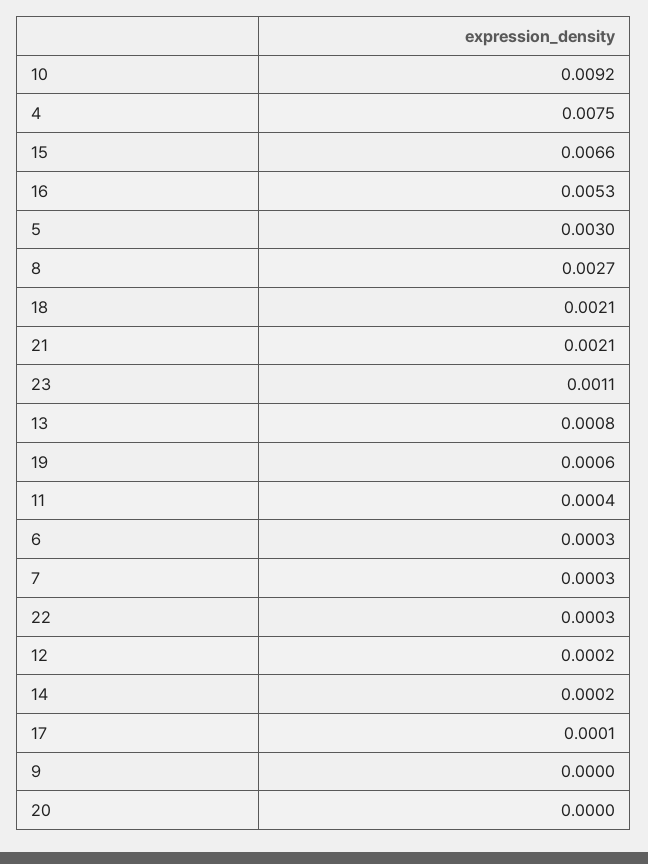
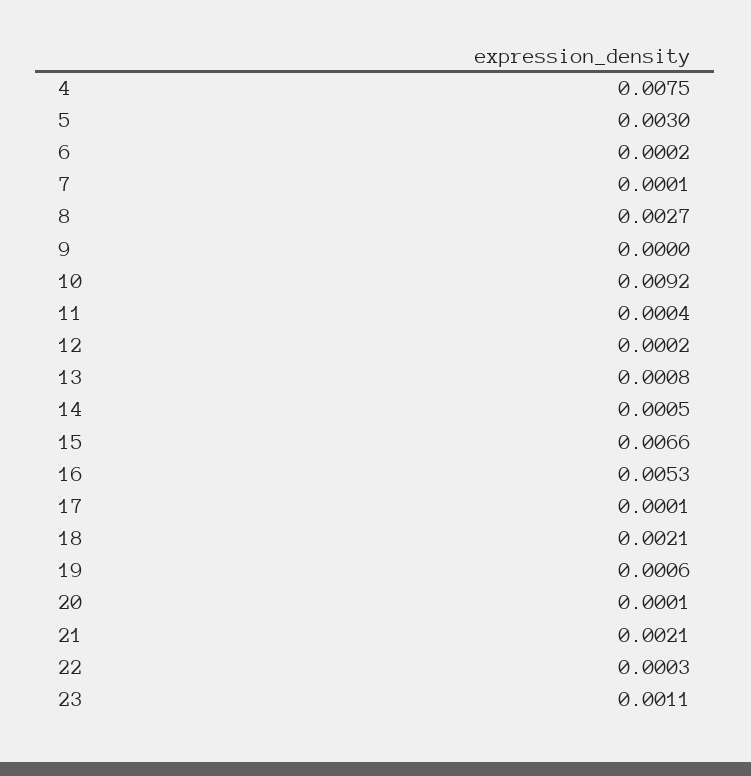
6: 0.0003 -> 0.0002
7: 0.0003 -> 0.0001
14: 0.0002 -> 0.0005
20: 0 -> 0.0001

